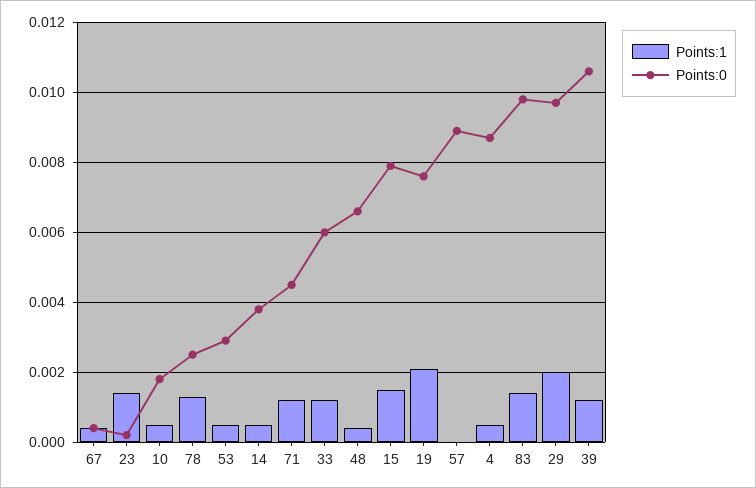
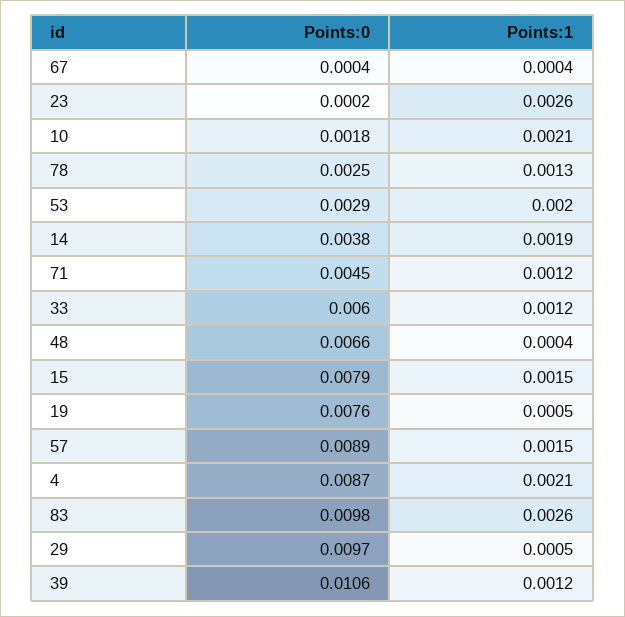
Points:1, 23: 0.0015 -> 0.0026
Points:1, 10: 0.0005 -> 0.0021
Points:1, 53: 0.0005 -> 0.002
Points:1, 14: 0.0005 -> 0.0019
Points:1, 19: 0.002 -> 0.0005
Points:1, 57: 0 -> 0.0015
Points:1, 4: 0.0005 -> 0.0021
Points:1, 83: 0.0015 -> 0.0026
Points:1, 29: 0.002 -> 0.0005

